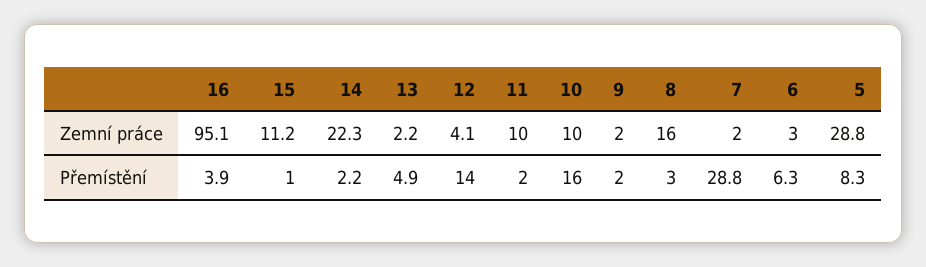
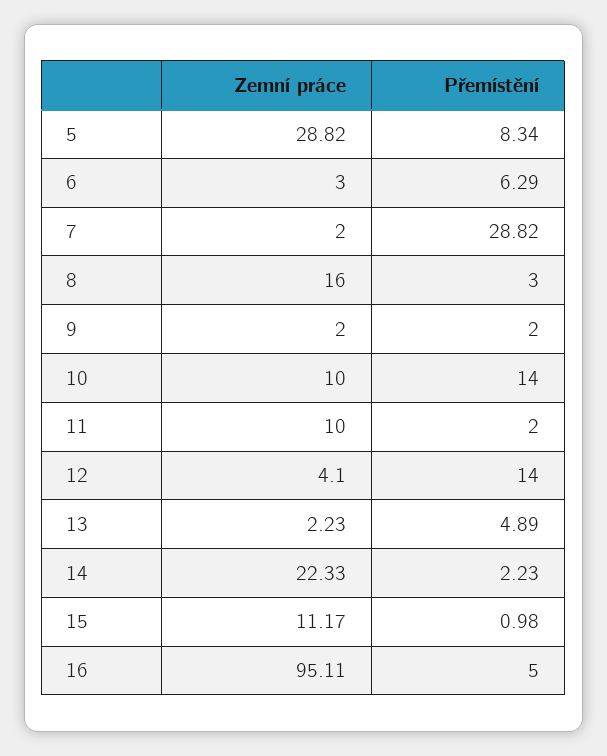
16, Přemístění: 3.9 -> 5
10, Přemístění: 16 -> 14

